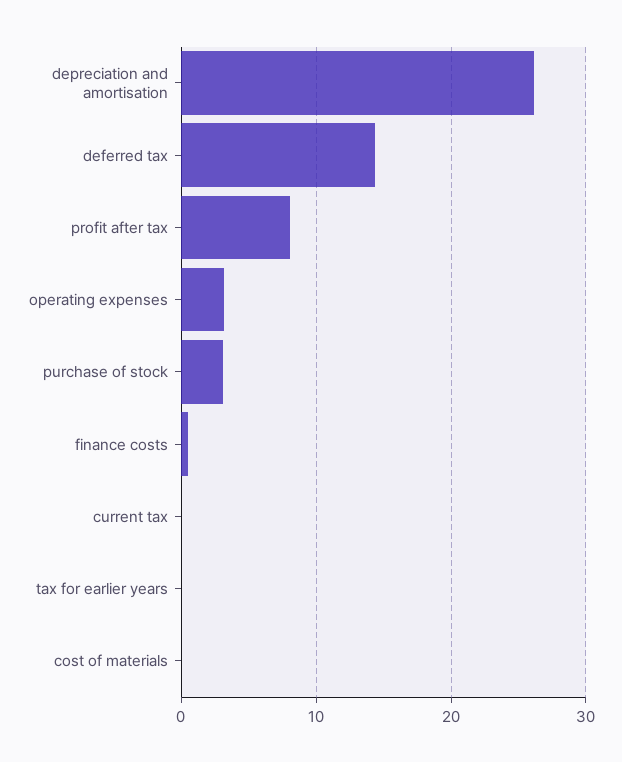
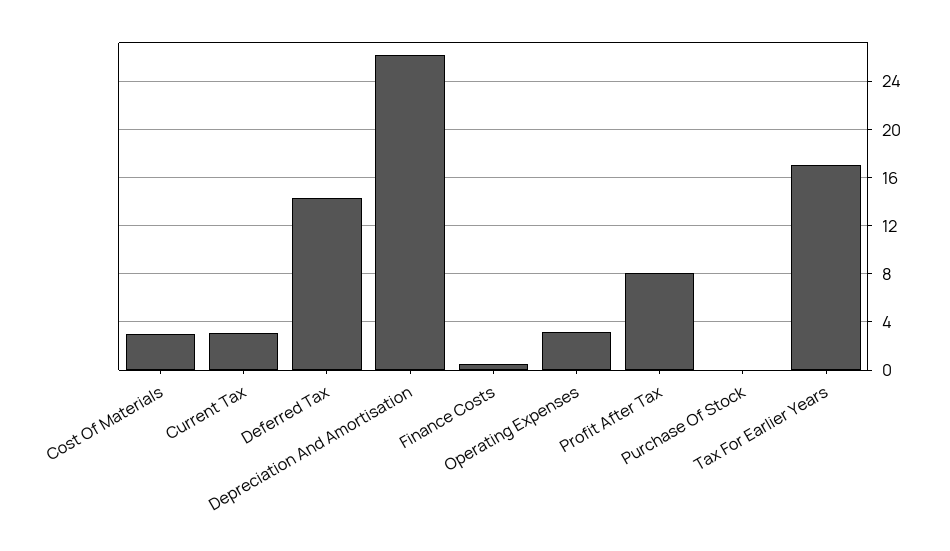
purchase of stock: 3 -> 0
current tax: 0 -> 3
tax for earlier years: 0 -> 17
cost of materials: 0 -> 3

